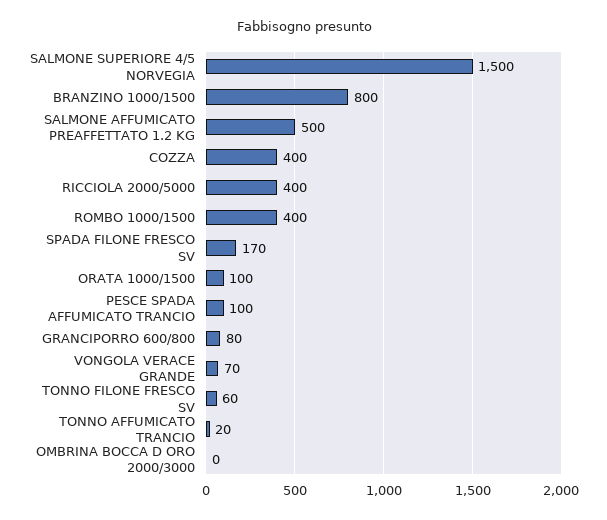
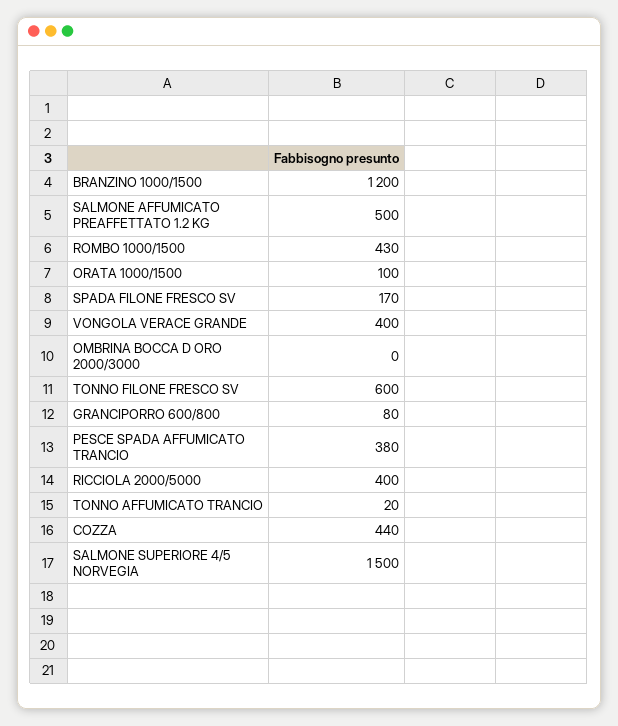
BRANZINO 1000/1500: 800 -> 1200
COZZA: 400 -> 440
ROMBO 1000/1500: 400 -> 430
PESCE SPADA AFFUMICATO TRANCIO: 100 -> 380
VONGOLA VERACE GRANDE: 70 -> 400
TONNO FILONE FRESCO SV: 60 -> 600

